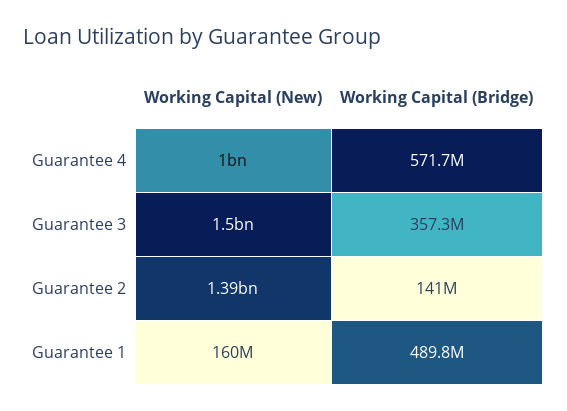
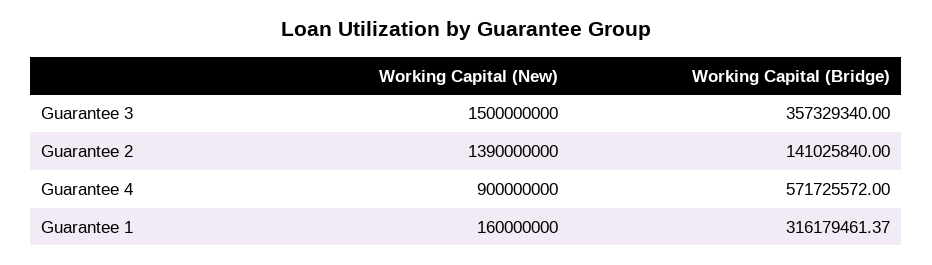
Working Capital (New), Guarantee 4: 1000000000 -> 900000000
Working Capital (Bridge), Guarantee 1: 489800000 -> 316179461.37

